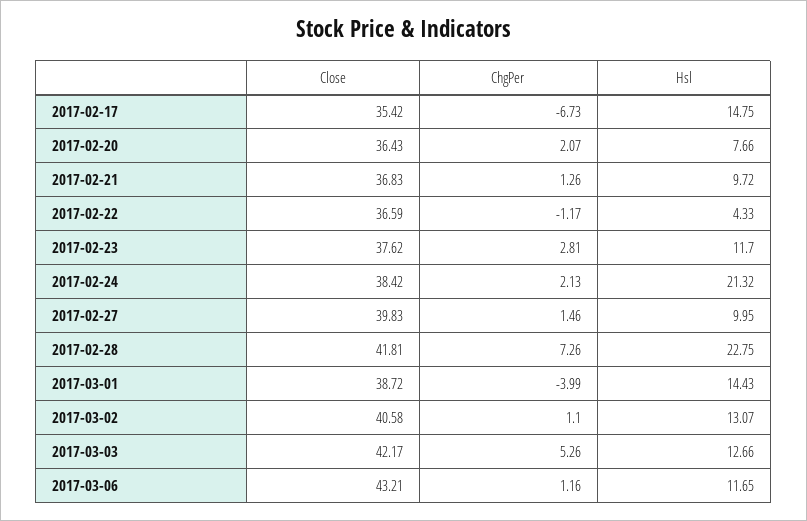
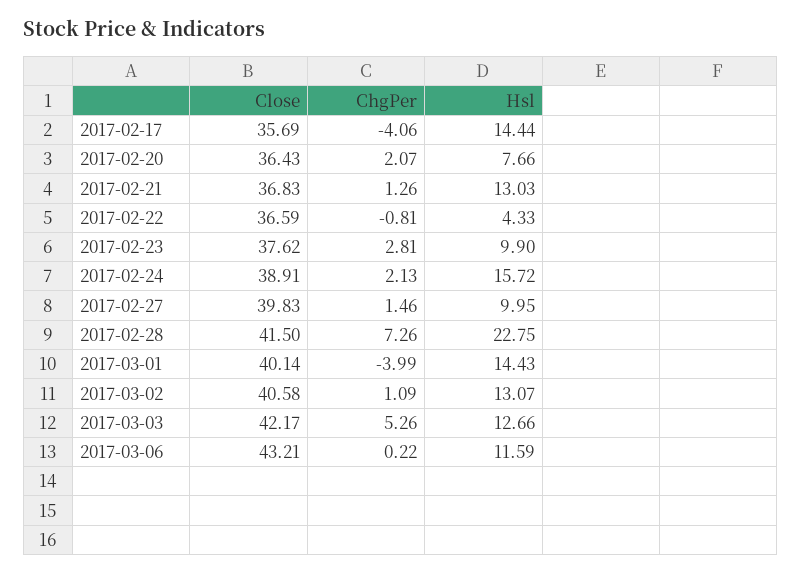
Close, 2017-02-17: 35.42 -> 35.69
ChgPer, 2017-02-17: -6.73 -> -4.06
Hsl, 2017-02-17: 14.75 -> 14.44
Hsl, 2017-02-21: 9.72 -> 13.03
ChgPer, 2017-02-22: -1.17 -> -0.81
Hsl, 2017-02-23: 11.7 -> 9.9
Close, 2017-02-24: 38.42 -> 38.91
Hsl, 2017-02-24: 21.32 -> 15.72
Close, 2017-02-28: 41.81 -> 41.5
Close, 2017-03-01: 38.72 -> 40.14
ChgPer, 2017-03-02: 1.1 -> 1.09
ChgPer, 2017-03-06: 1.16 -> 0.22
Hsl, 2017-03-06: 11.65 -> 11.59

